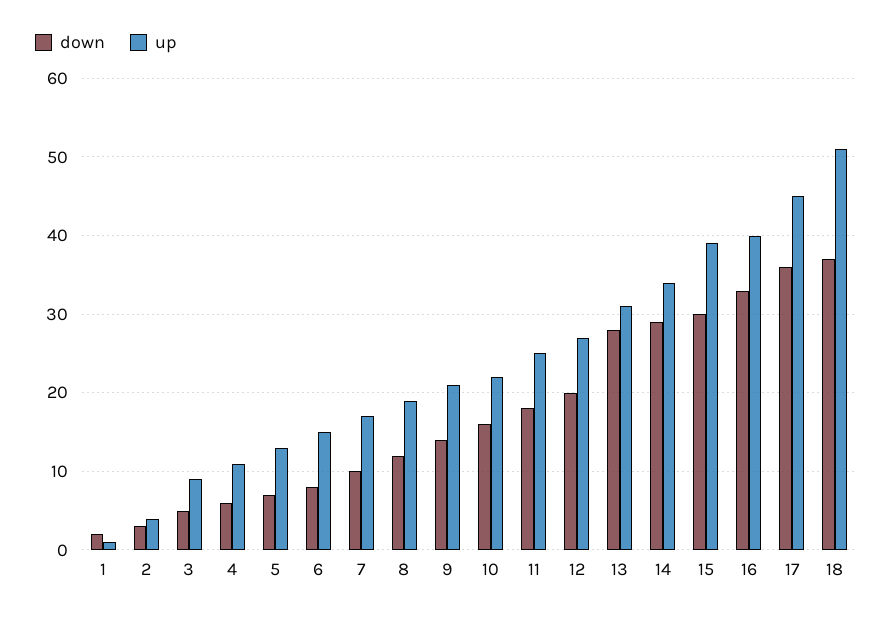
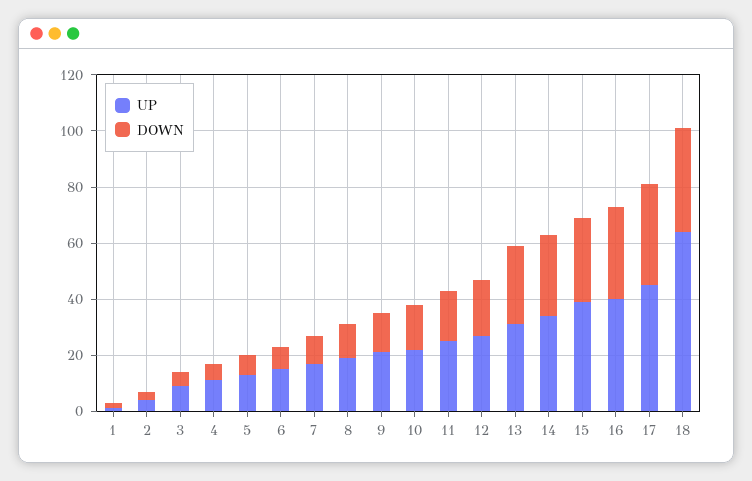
up, 18: 51 -> 65

